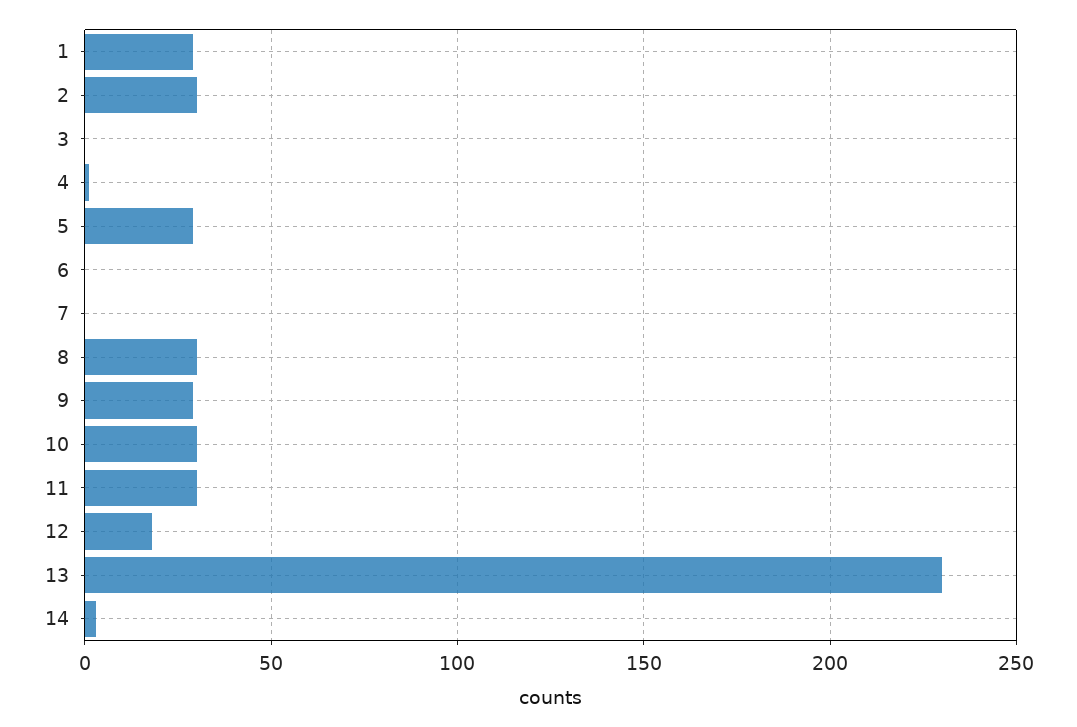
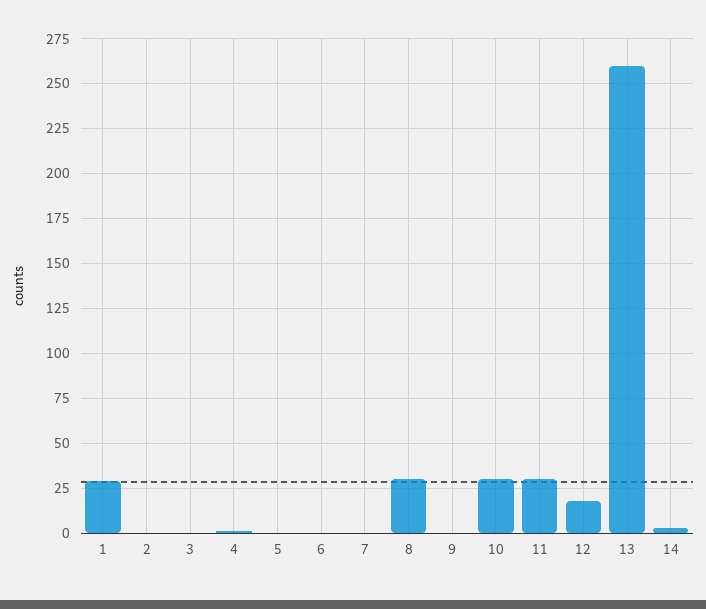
2: 30 -> 0
5: 30 -> 0
9: 30 -> 0
13: 230 -> 260

